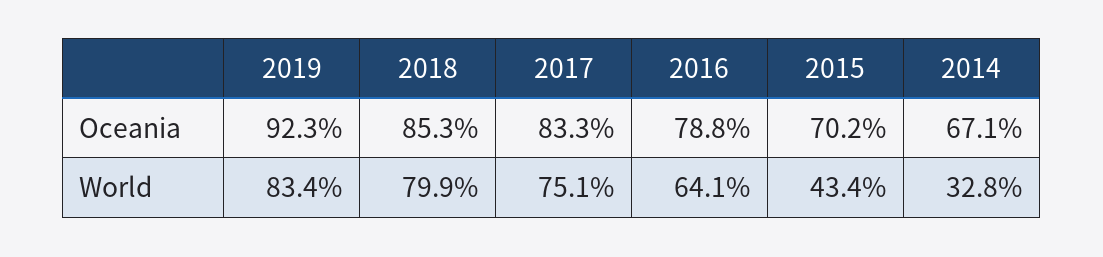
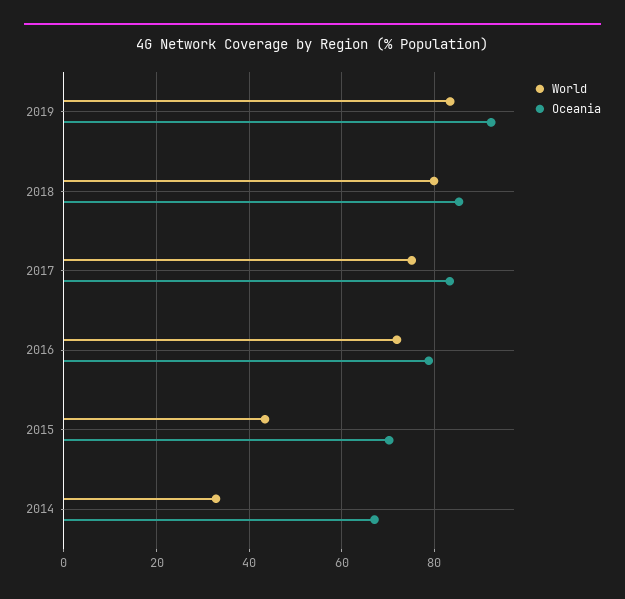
World, 2016: 64.1 -> 72

